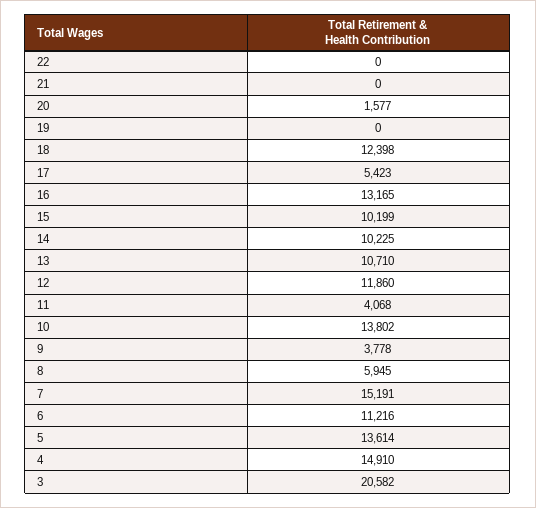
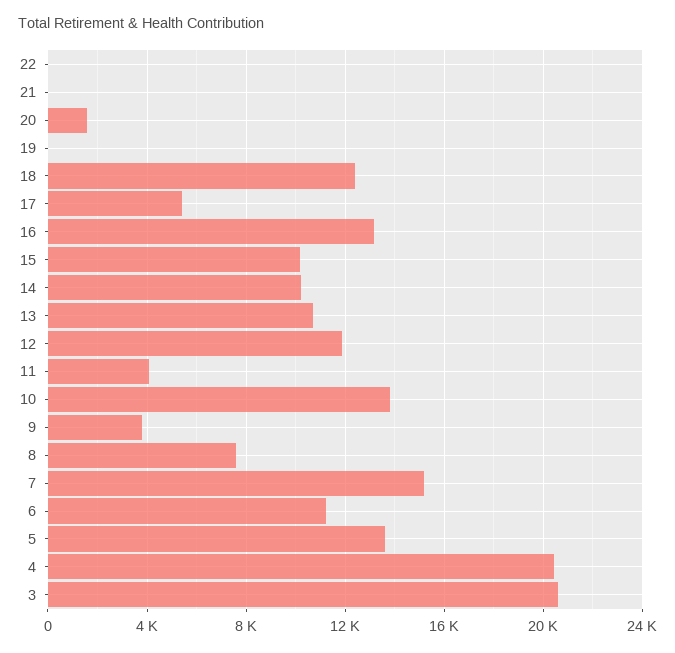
8: 5945 -> 7500
4: 14910 -> 20500

